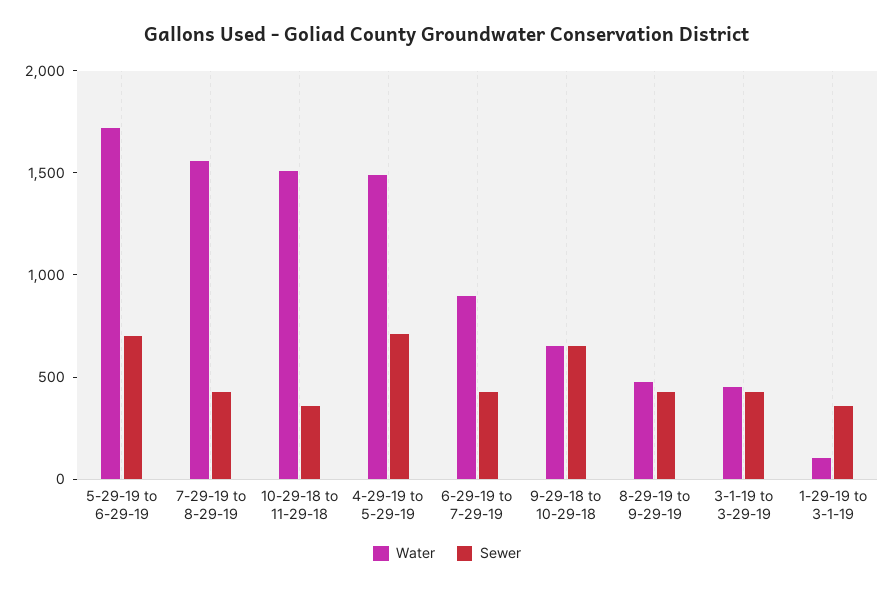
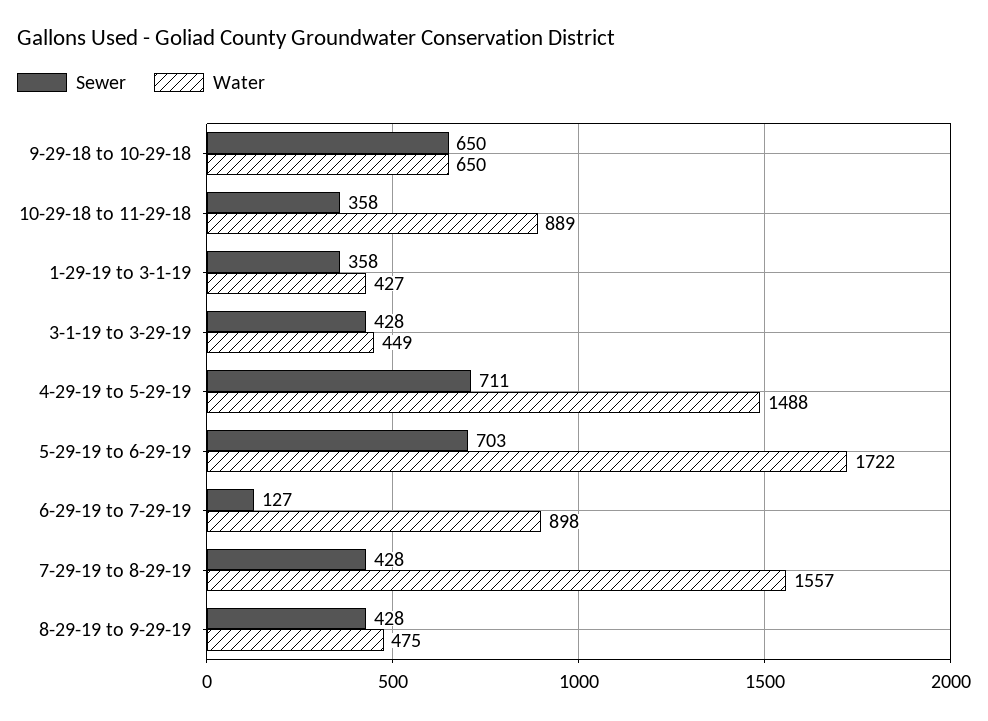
Water, 10-29-18 to 11-29-18: 1500 -> 889
Sewer, 6-29-19 to 7-29-19: 400 -> 127
Water, 1-29-19 to 3-1-19: 100 -> 427

